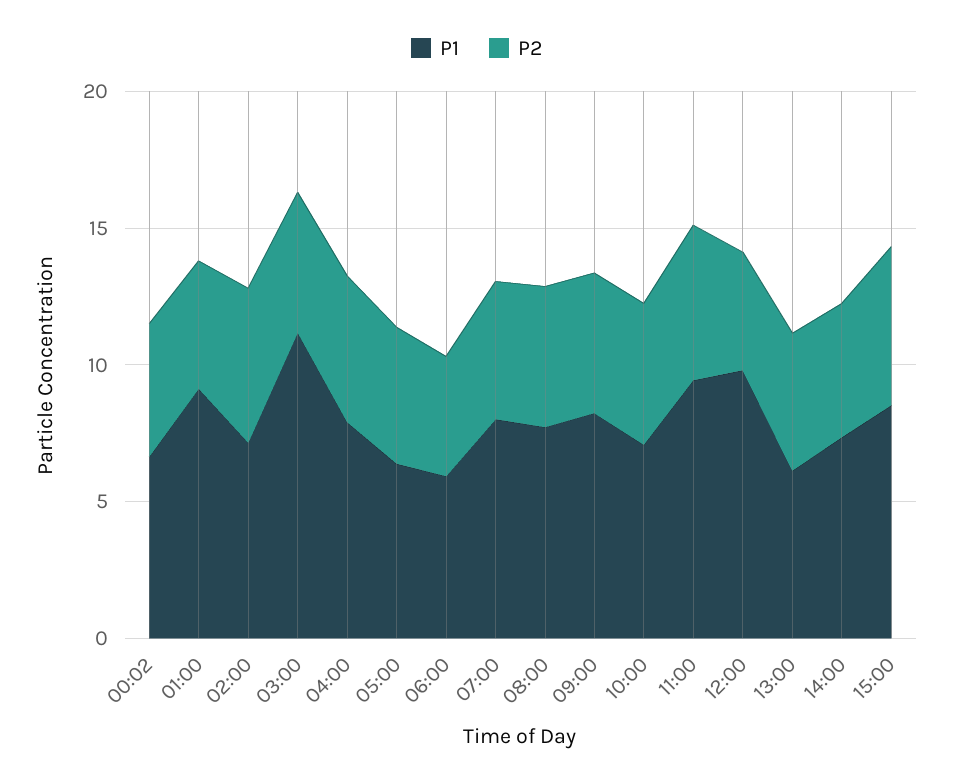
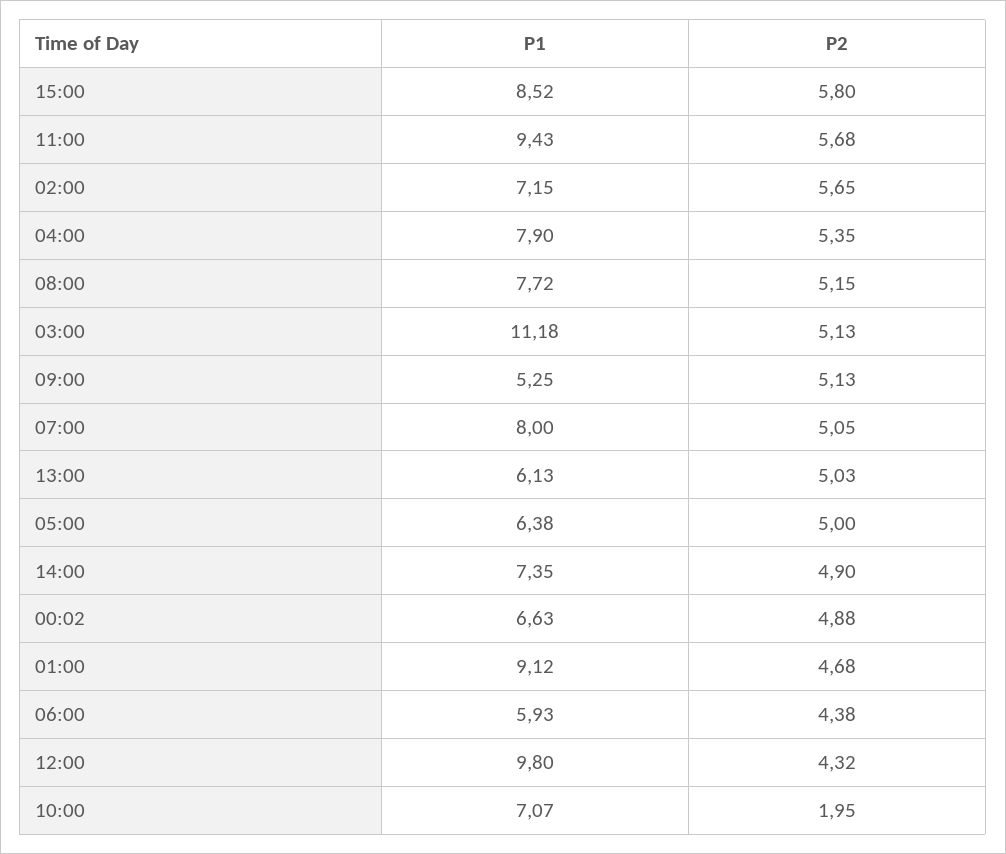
P1, 09:00: 8 -> 5.25
P2, 10:00: 5 -> 1.95

